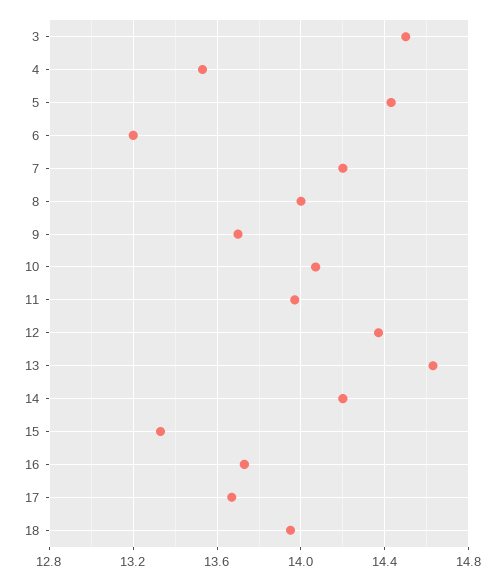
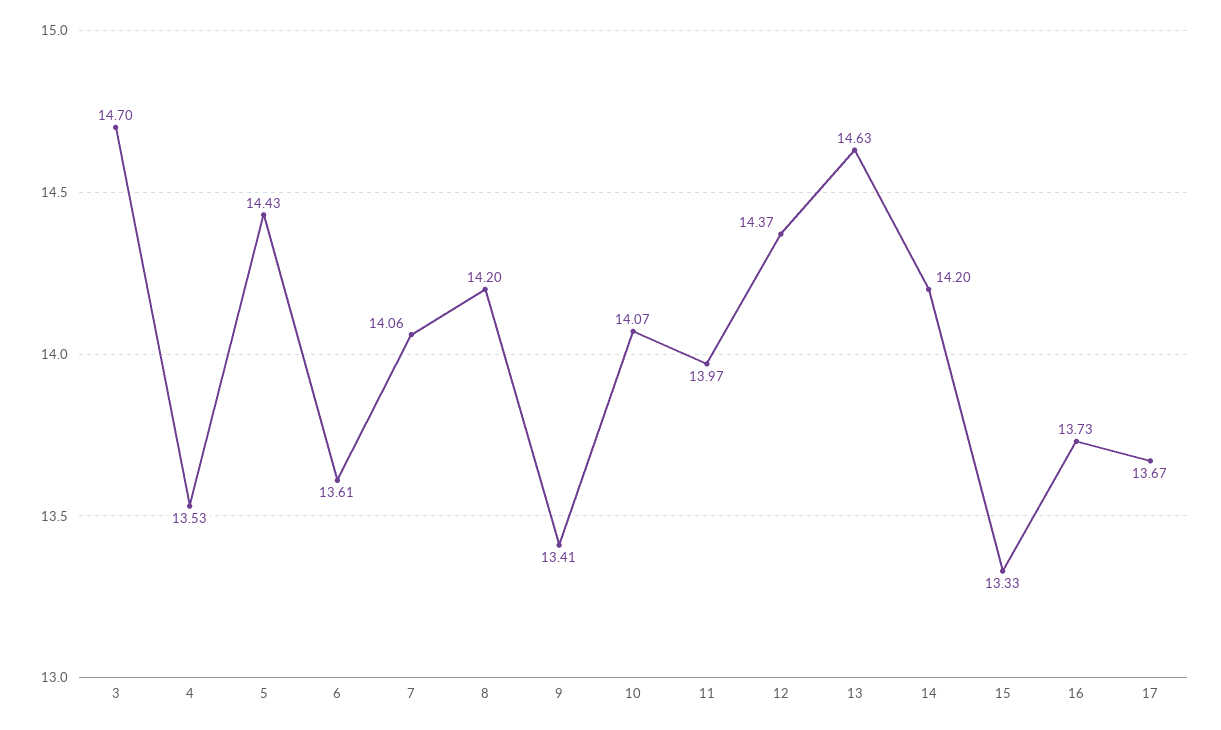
3: 14.5 -> 14.7
6: 13.2 -> 13.61
7: 14.2 -> 14.06
8: 14 -> 14.2
9: 13.7 -> 13.41
18: 13.95 -> none

